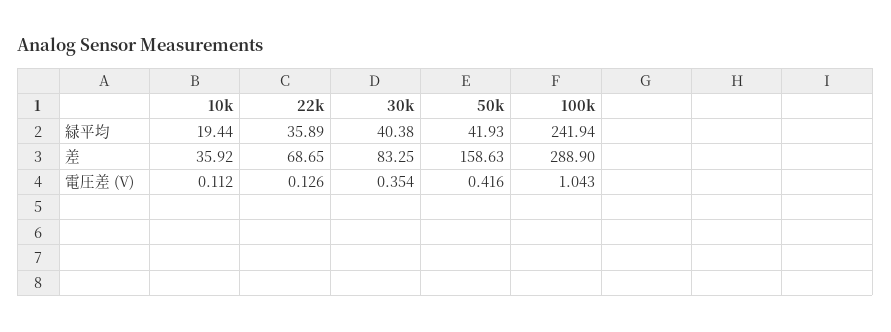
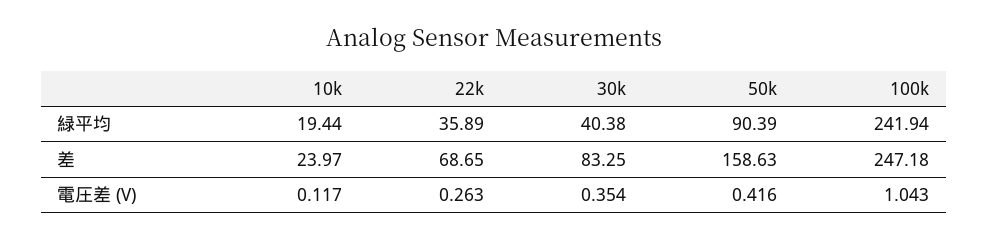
50k, 緑平均: 41.93 -> 90.39
10k, 差: 35.92 -> 23.97
100k, 差: 288.9 -> 247.18
10k, 電圧差 (V): 0.112 -> 0.117
22k, 電圧差 (V): 0.126 -> 0.263

